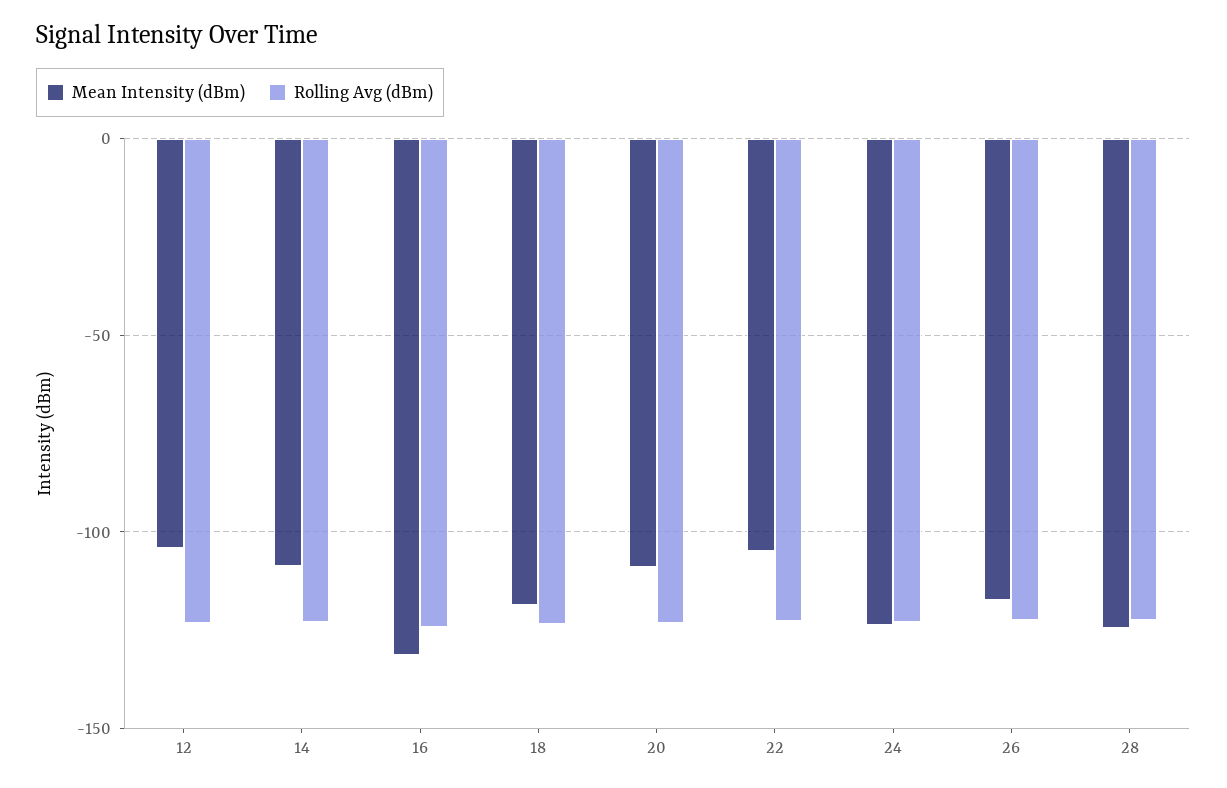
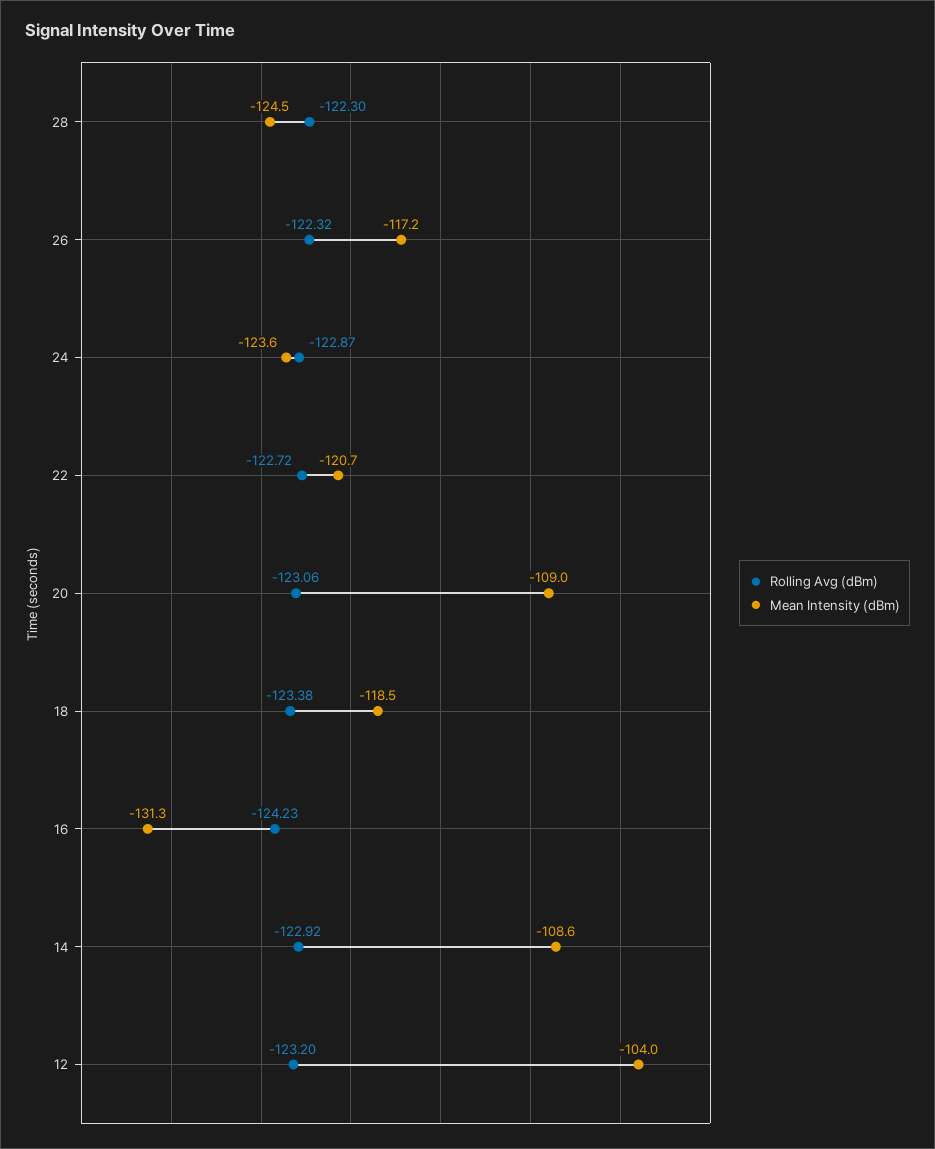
Mean Intensity (dBm), 22: -105 -> -120.7

